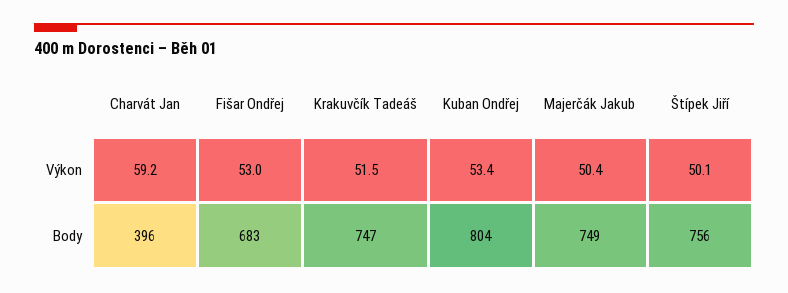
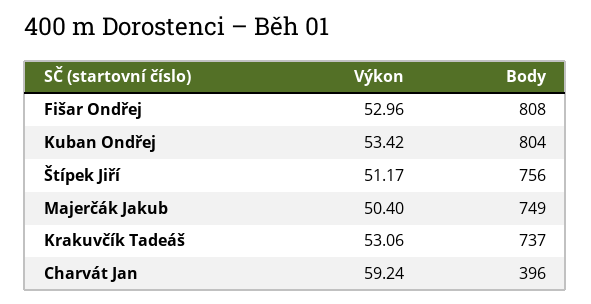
Krakuvčík Tadeáš, Výkon: 51.5 -> 53.06
Štípek Jiří, Výkon: 50.1 -> 51.17
Fišar Ondřej, Body: 683 -> 808
Krakuvčík Tadeáš, Body: 747 -> 737

